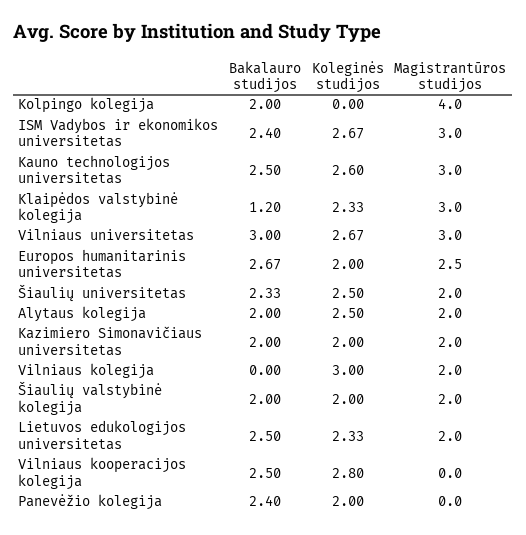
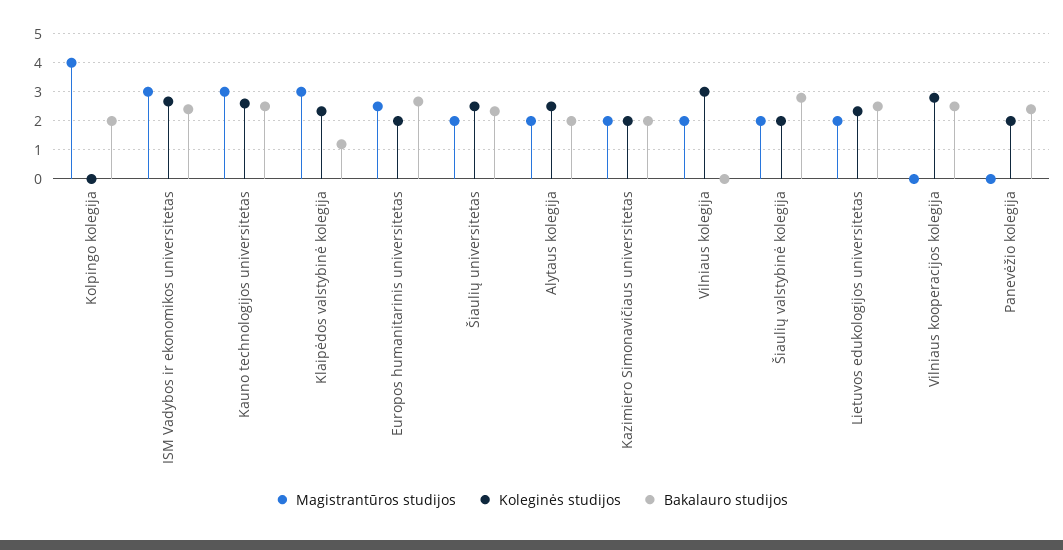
Bakalauro studijos, Vilniaus universitetas: 3 -> none
Koleginės studijos, Vilniaus universitetas: 2.67 -> none
Magistrantūros studijos, Vilniaus universitetas: 3 -> none
Bakalauro studijos, Šiaulių valstybinė kolegija: 2 -> 2.75

